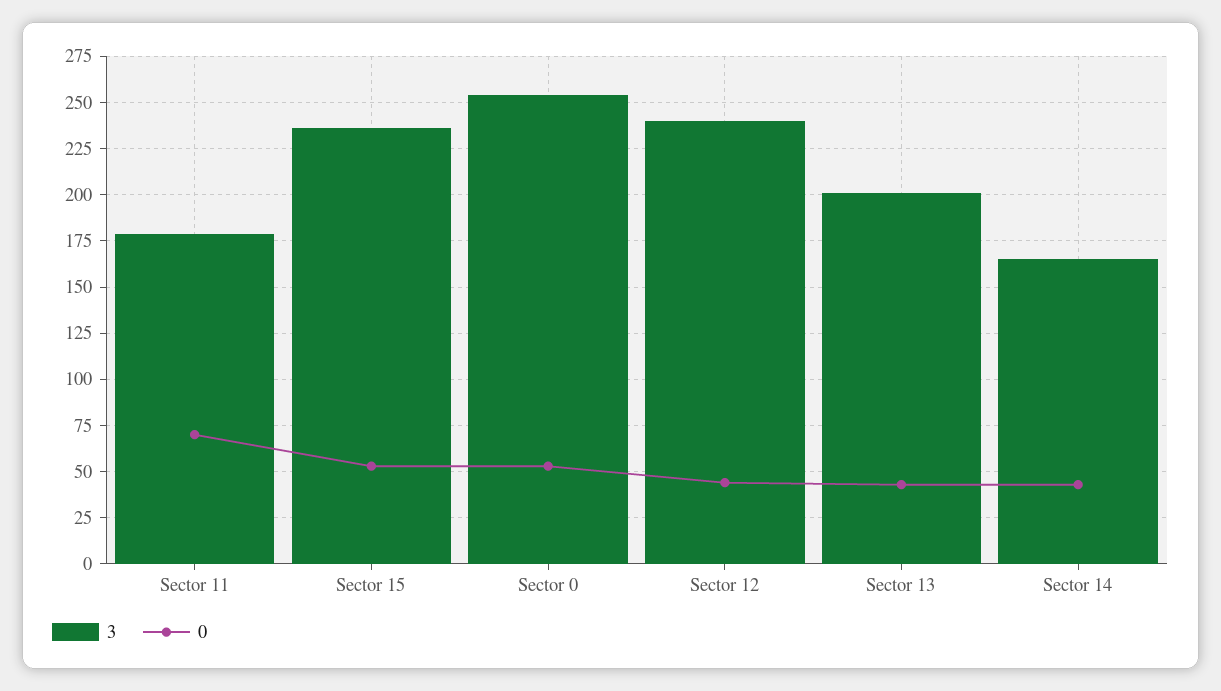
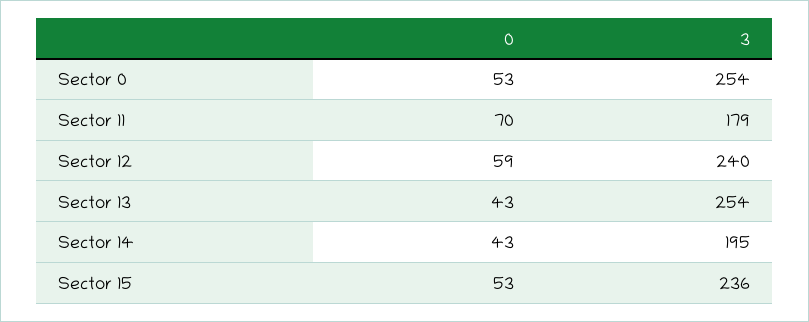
0, Sector 12: 45 -> 59
3, Sector 13: 200 -> 254
3, Sector 14: 165 -> 195

